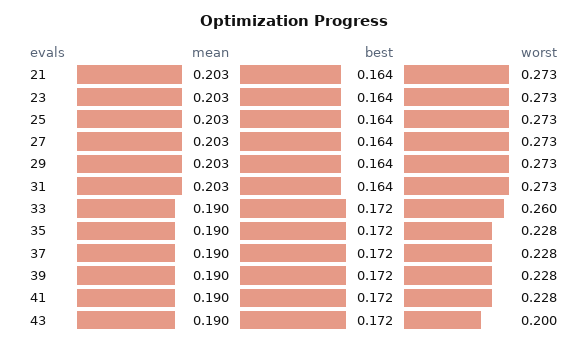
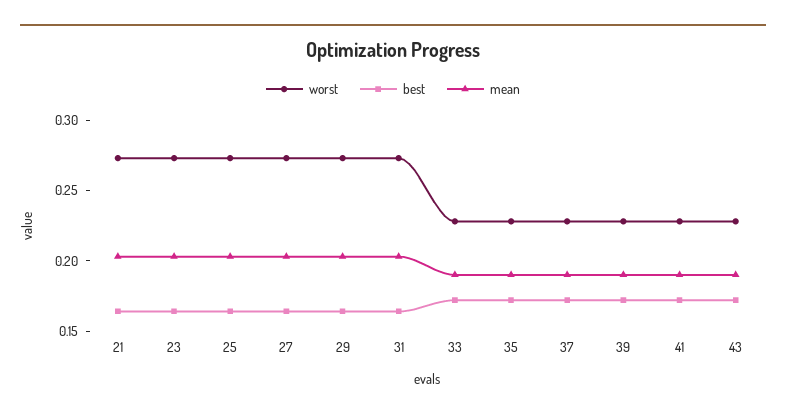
worst, 33: 0.26 -> 0.23
worst, 43: 0.2 -> 0.23

